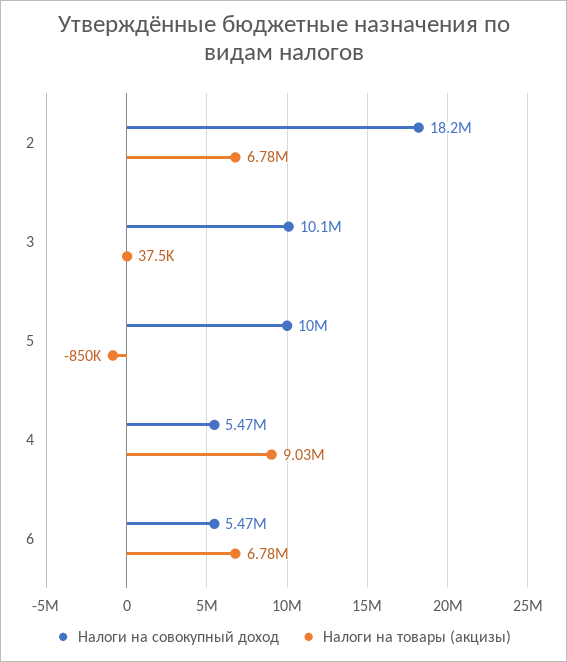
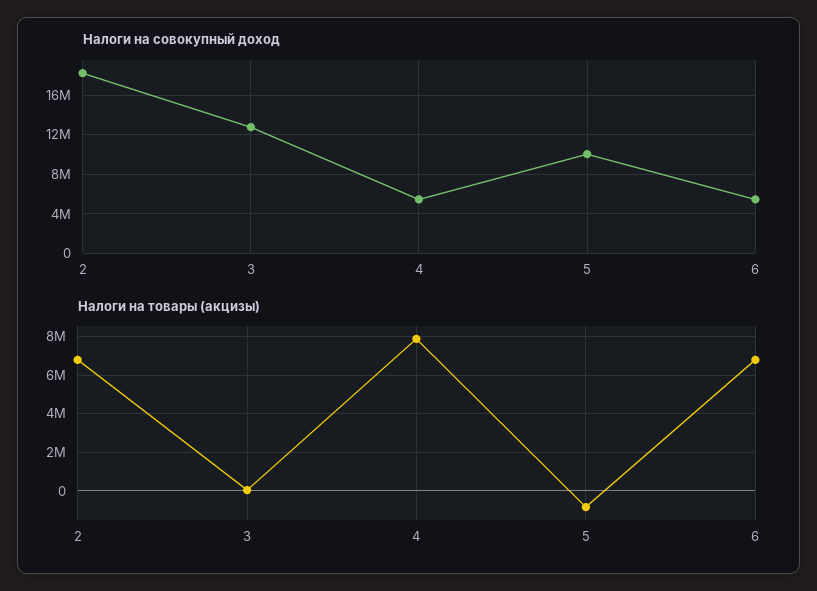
Налоги на совокупный доход, 3: 10100000 -> 13000000
Налоги на товары (акцизы), 4: 9030000 -> 8000000

